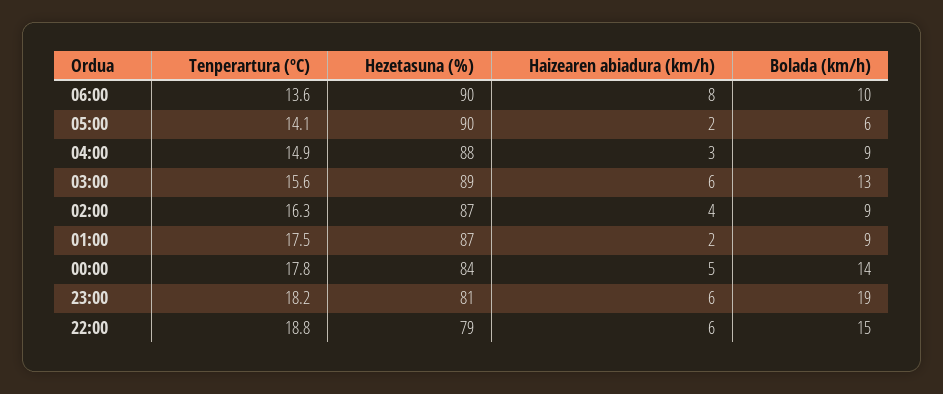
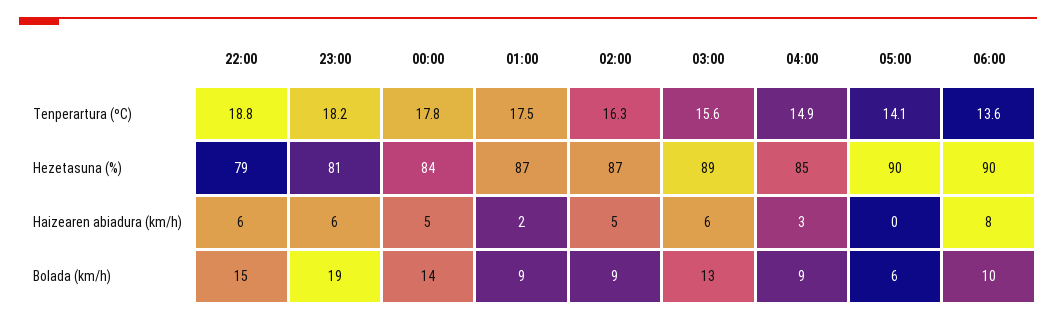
Haizearen abiadura (km/h), 05:00: 2 -> 0
Hezetasuna (%), 04:00: 88 -> 85
Haizearen abiadura (km/h), 02:00: 4 -> 5

